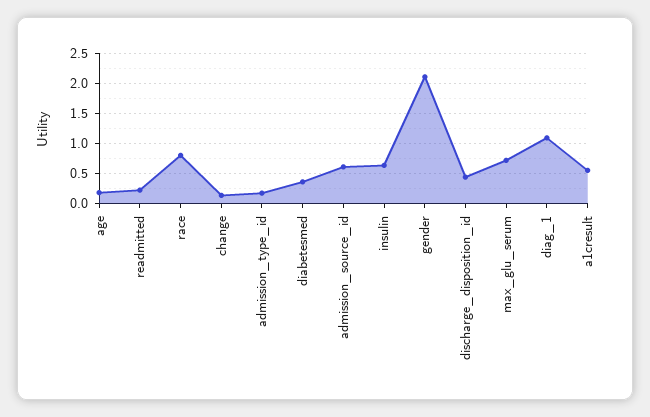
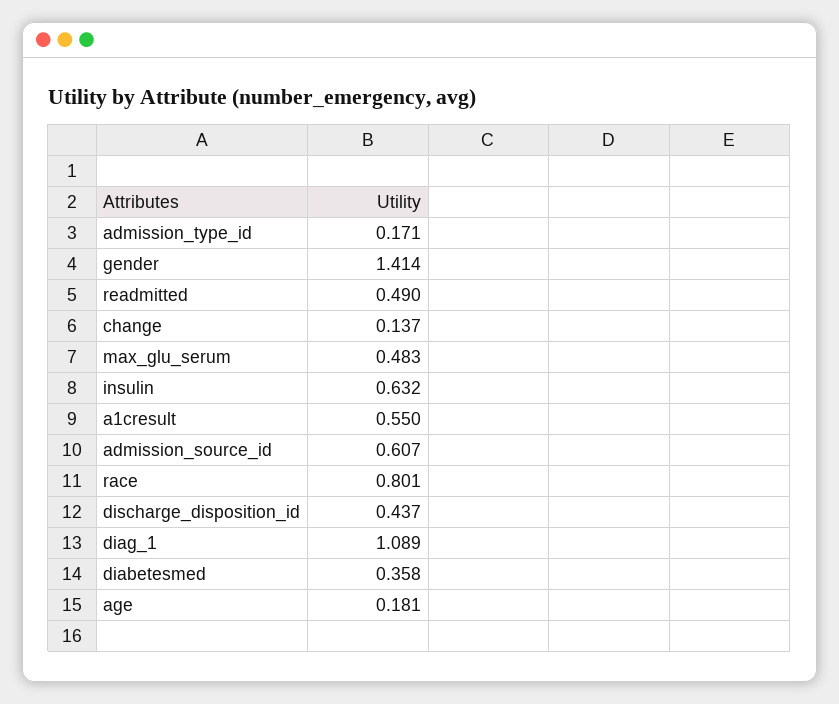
readmitted: 0.2 -> 0.49
gender: 2.1 -> 1.414
max_glu_serum: 0.7 -> 0.483

